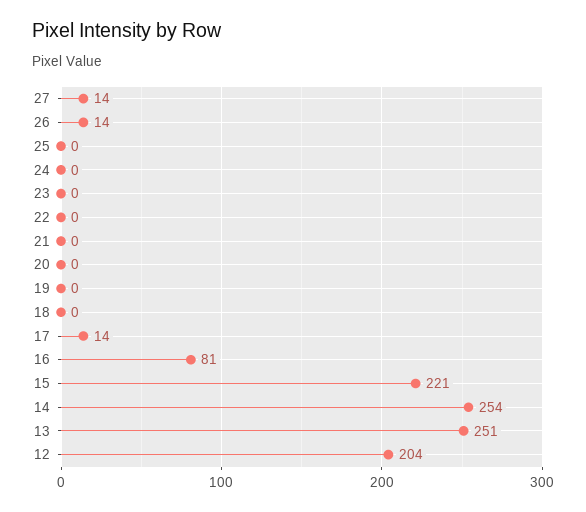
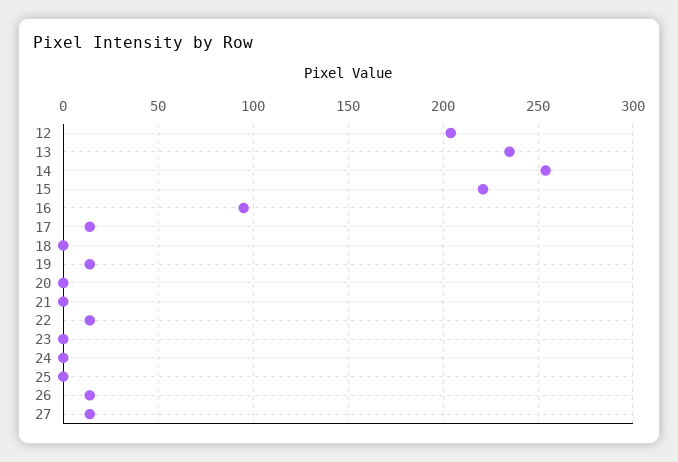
22: 0 -> 15
19: 0 -> 15
16: 81 -> 95
13: 251 -> 235

